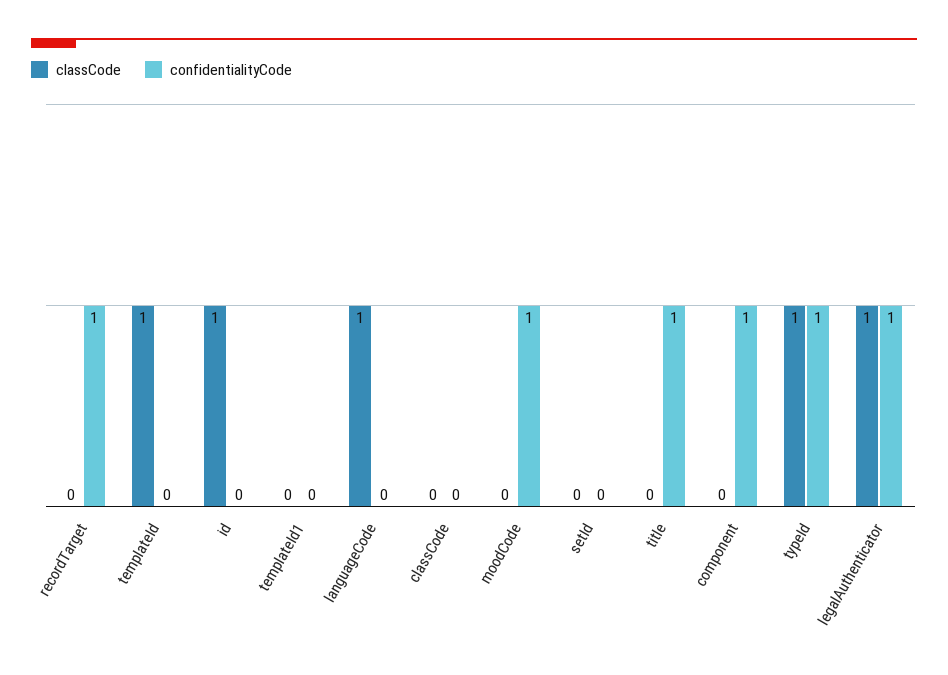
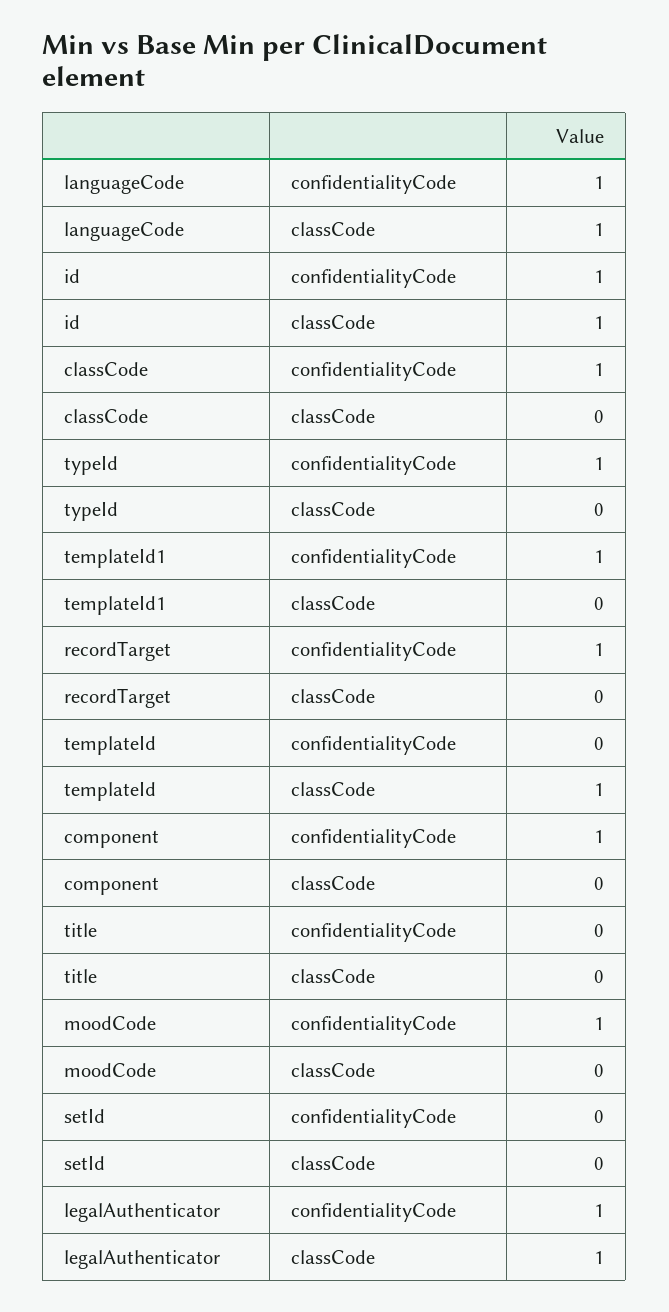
confidentialityCode, id: 0 -> 1
confidentialityCode, templateId1: 0 -> 1
confidentialityCode, languageCode: 0 -> 1
confidentialityCode, classCode: 0 -> 1
confidentialityCode, title: 1 -> 0
classCode, typeId: 1 -> 0

